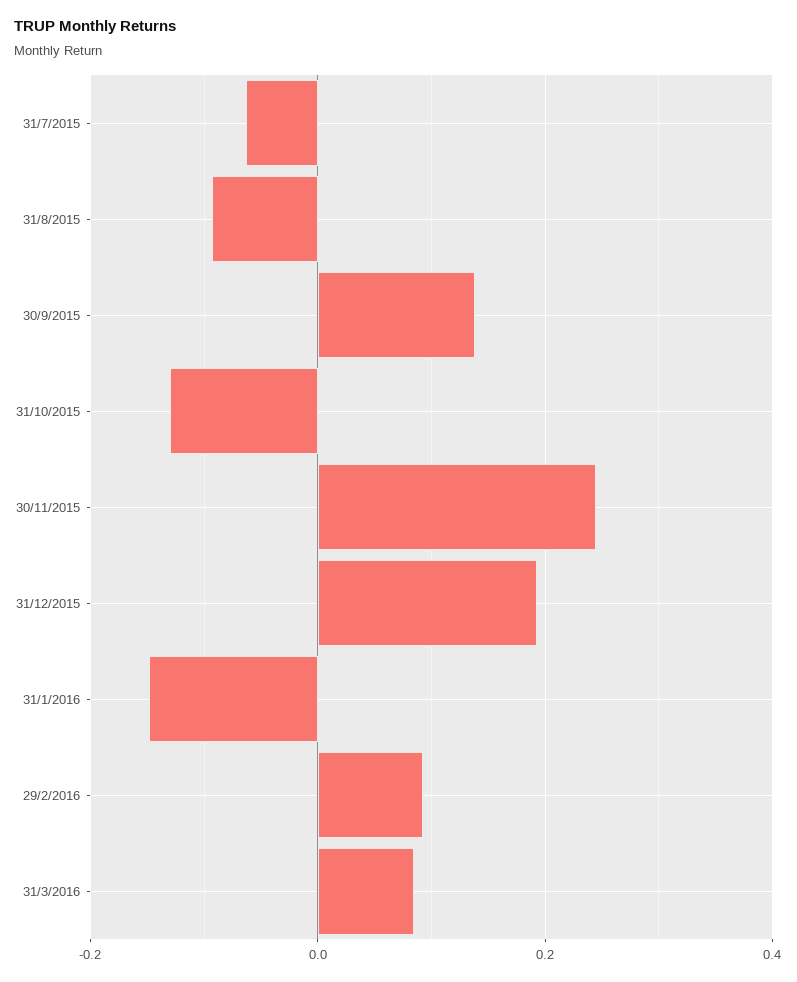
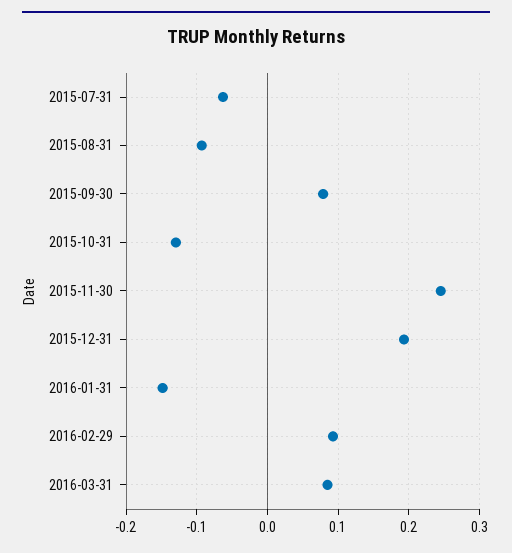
30/9/2015: 0.14 -> 0.08

